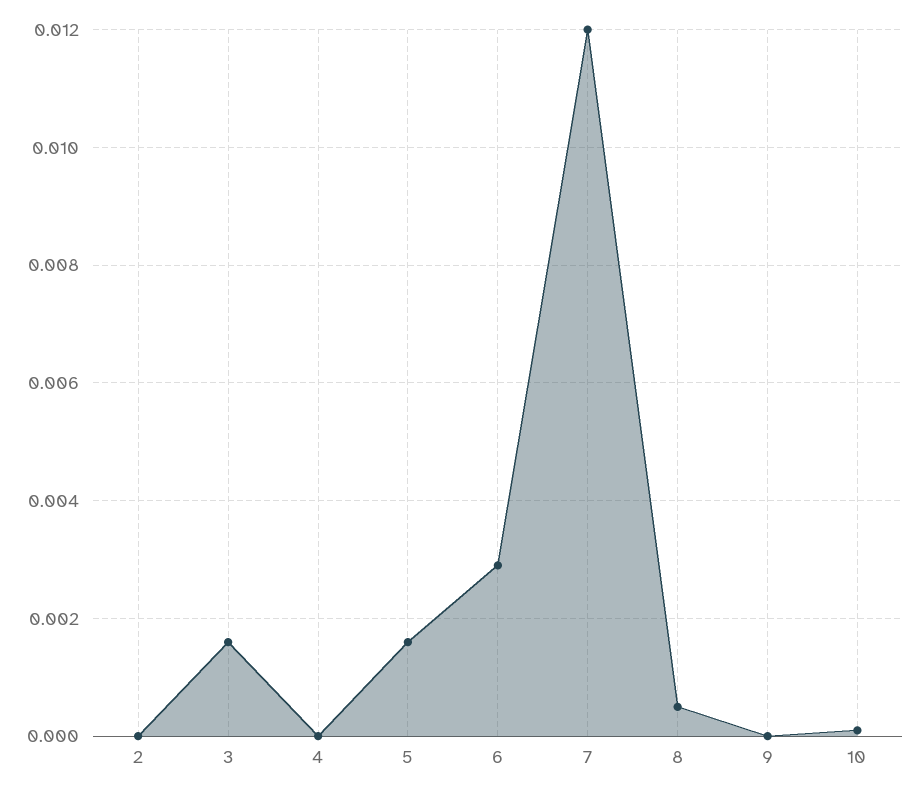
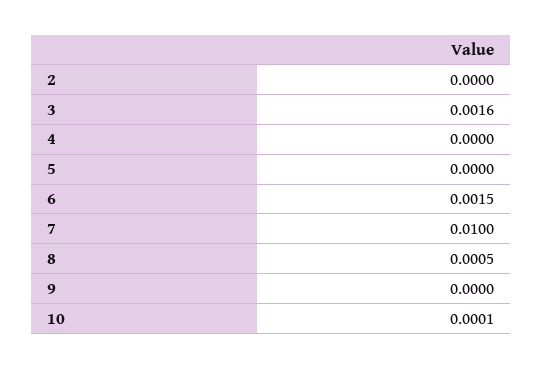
5: 0.0015 -> 0
6: 0.003 -> 0.0015
7: 0.012 -> 0.01

